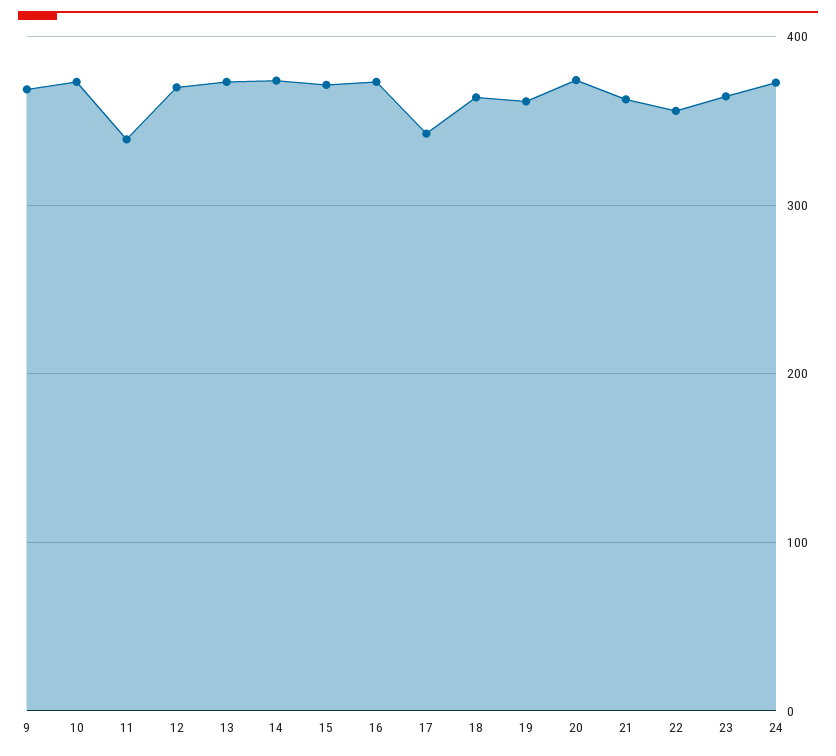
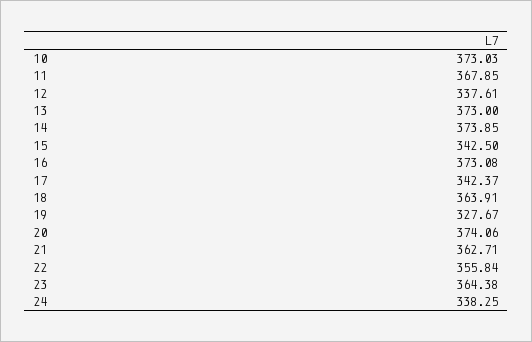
9: 370 -> none
11: 340 -> 367.85
12: 370 -> 337.61
15: 370 -> 342.5
19: 360 -> 327.67
24: 370 -> 338.25

